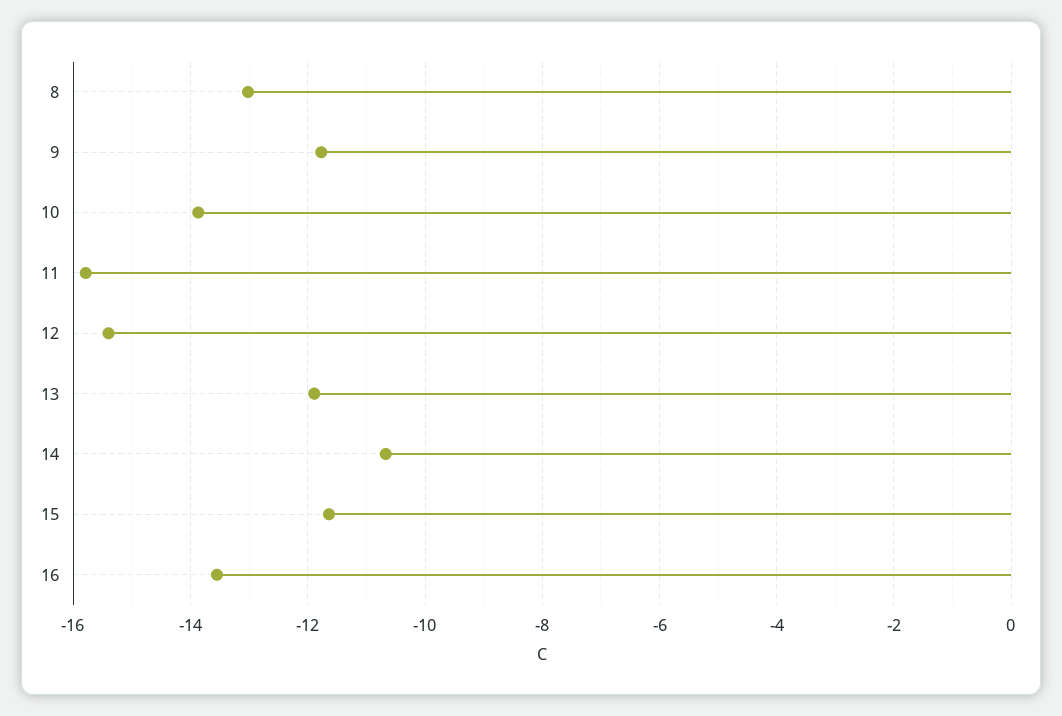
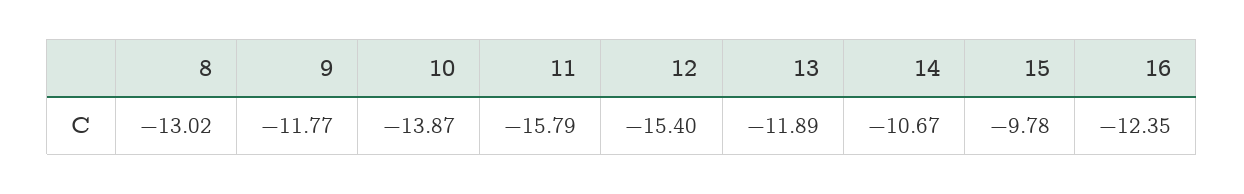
15: -11.6 -> -9.78
16: -13.6 -> -12.35

